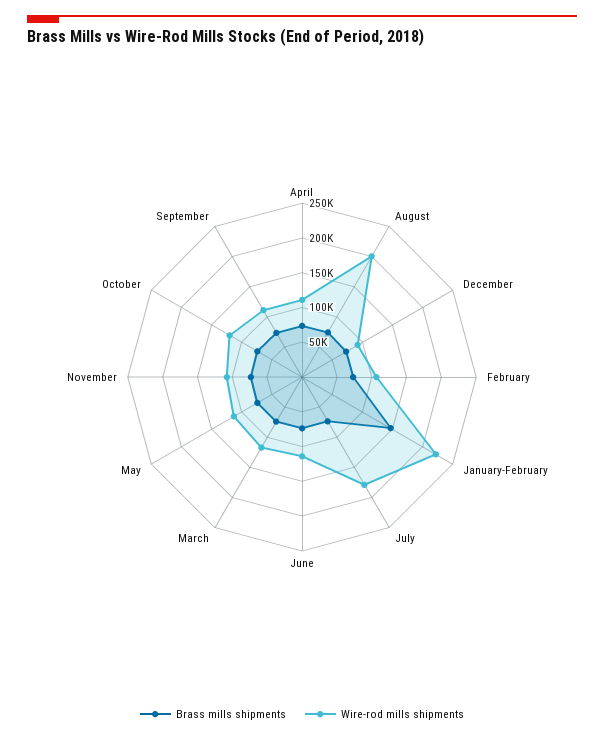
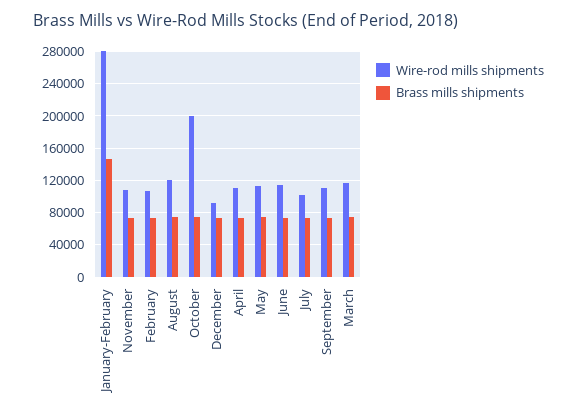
Wire-rod mills shipments, August: 200000 -> 120000
Wire-rod mills shipments, January-February: 225000 -> 280000
Wire-rod mills shipments, July: 175000 -> 100000
Wire-rod mills shipments, October: 125000 -> 200000

